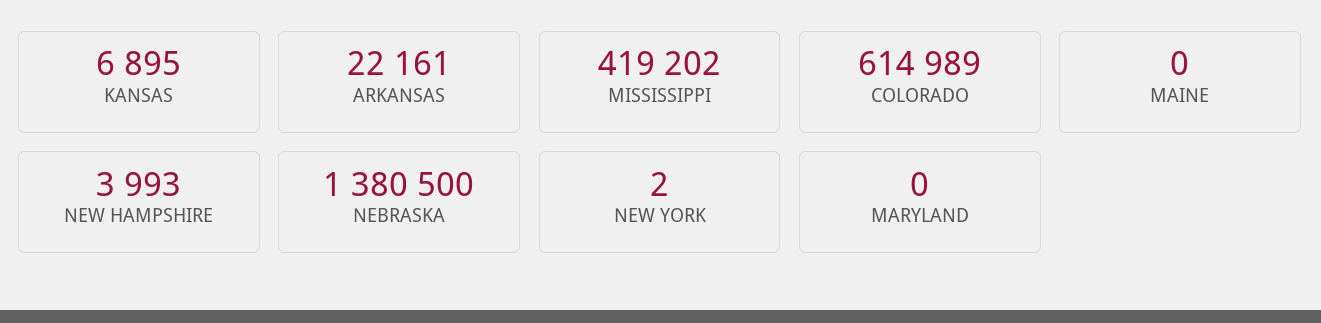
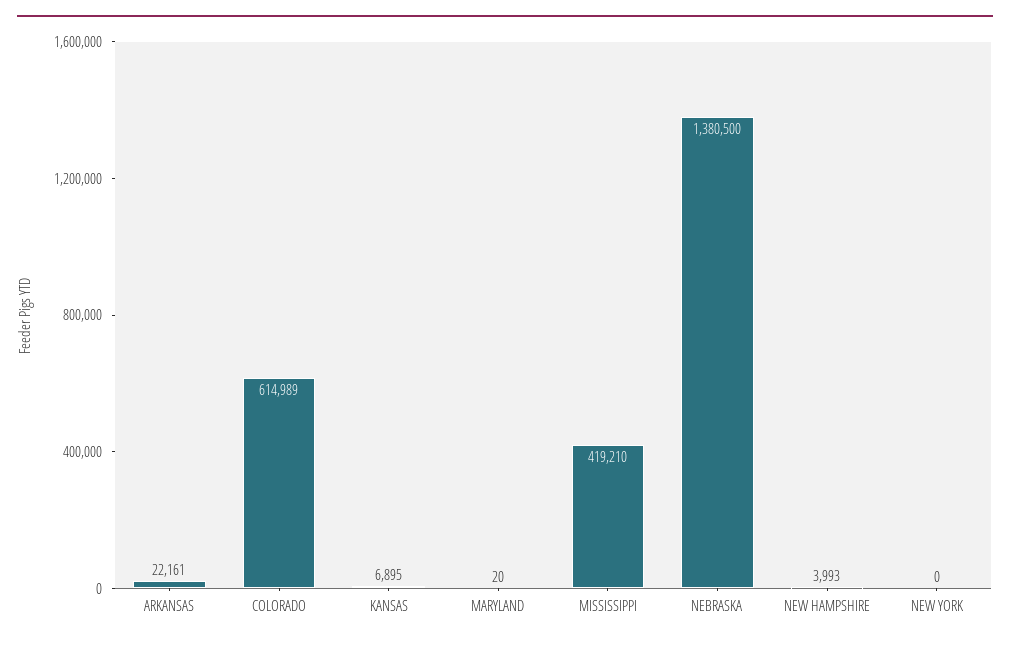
MISSISSIPPI: 419202 -> 419210
MAINE: 0 -> none
NEW YORK: 2 -> 0
MARYLAND: 0 -> 20

